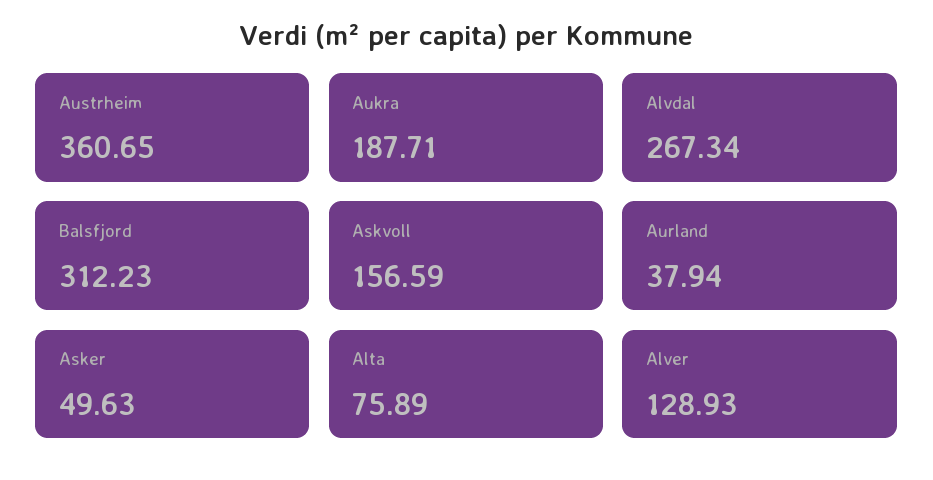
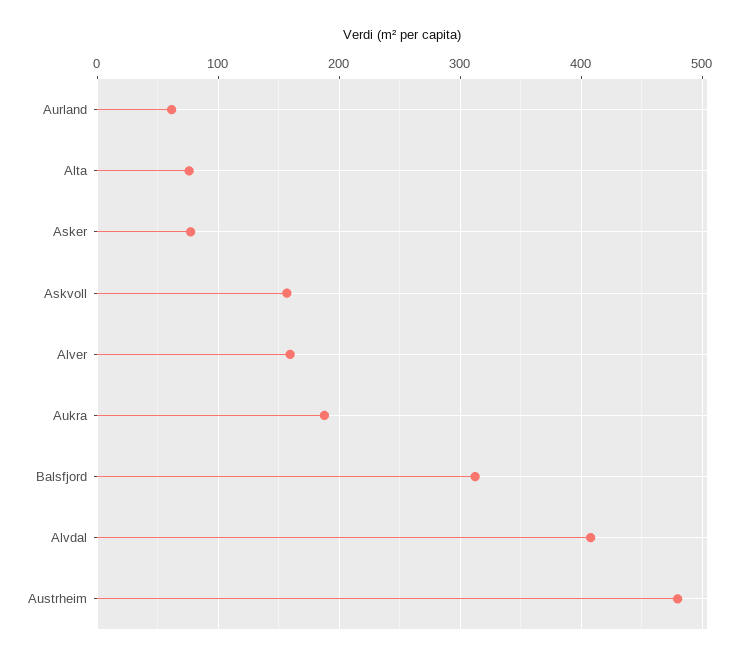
Austrheim: 360.65 -> 480
Alvdal: 267.34 -> 410
Aurland: 37.94 -> 60
Asker: 49.63 -> 80
Alver: 128.93 -> 160

